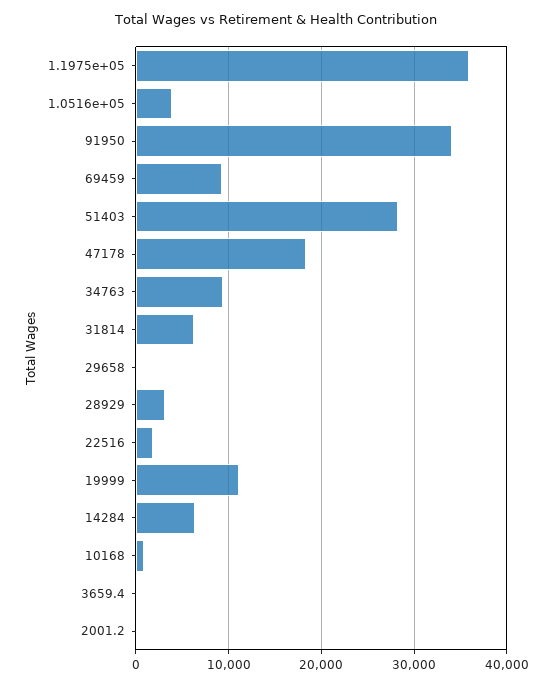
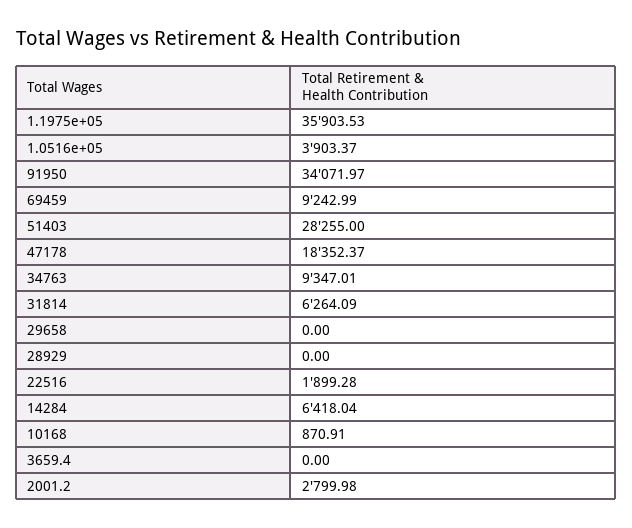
28929: 3000 -> 0
19999: 11000 -> none
2001.2: 0 -> 2799.98

